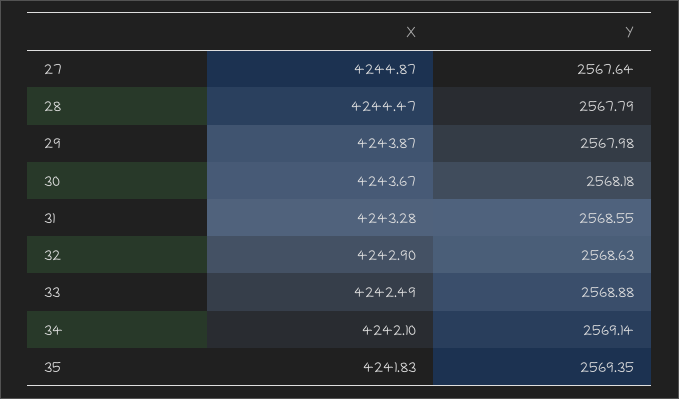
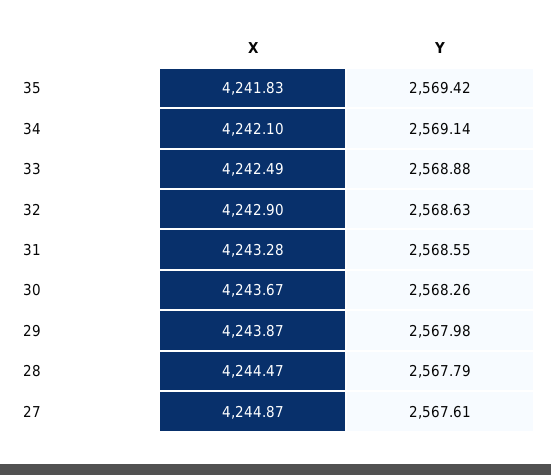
Y, 27: 2567.64 -> 2567.61
Y, 30: 2568.18 -> 2568.26
Y, 35: 2569.35 -> 2569.42

